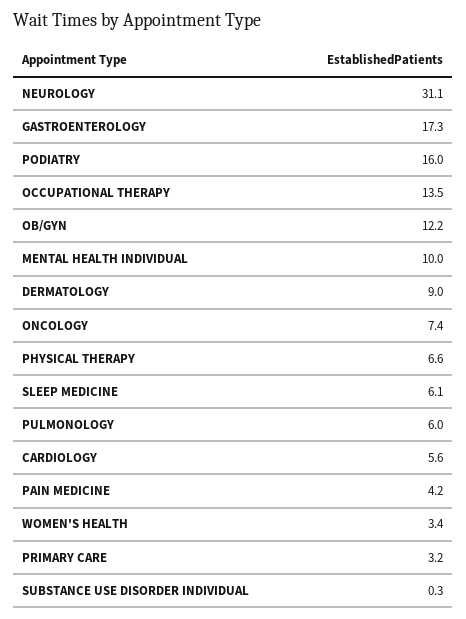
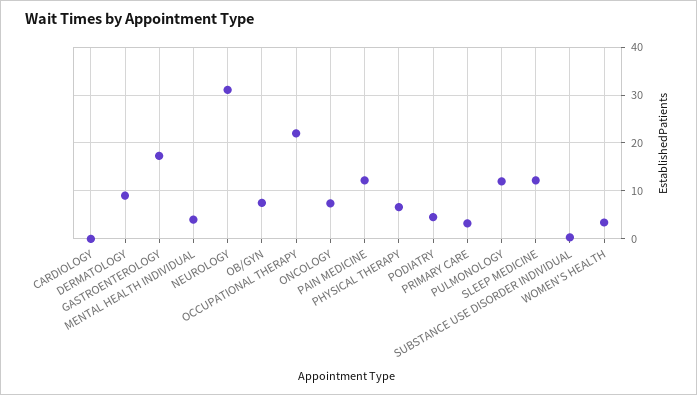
PODIATRY: 16 -> 4
OCCUPATIONAL THERAPY: 13.5 -> 22
OB/GYN: 12.2 -> 8
MENTAL HEALTH INDIVIDUAL: 10 -> 4
SLEEP MEDICINE: 6.1 -> 12
PULMONOLOGY: 6 -> 12
CARDIOLOGY: 5.6 -> 0
PAIN MEDICINE: 4.2 -> 12

